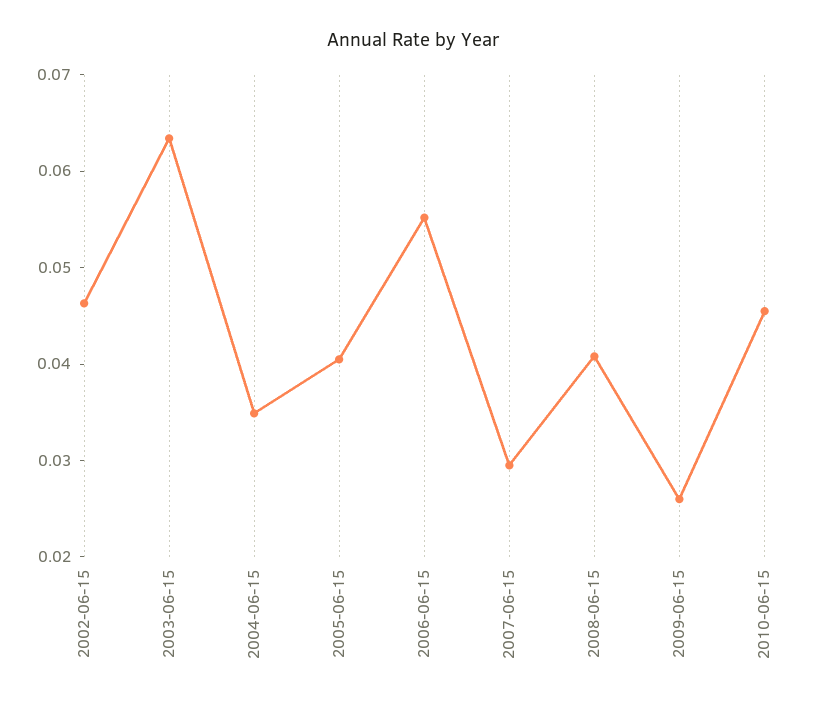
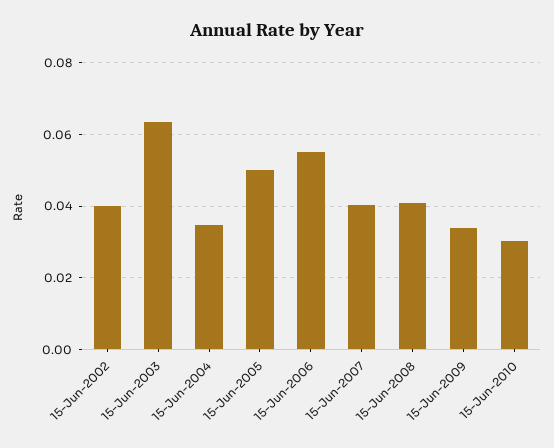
2002-06-15: 0.046 -> 0.04
2005-06-15: 0.04 -> 0.05
2007-06-15: 0.03 -> 0.04
2009-06-15: 0.026 -> 0.034
2010-06-15: 0.046 -> 0.03

